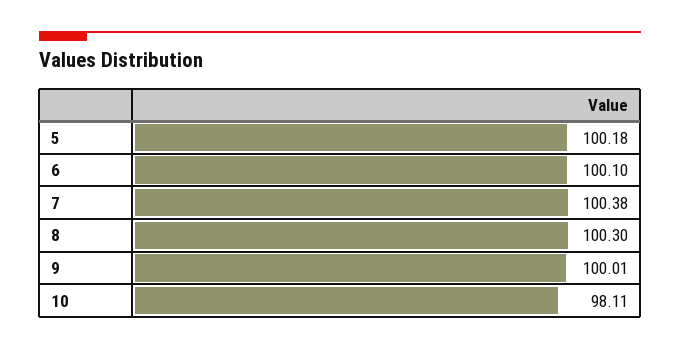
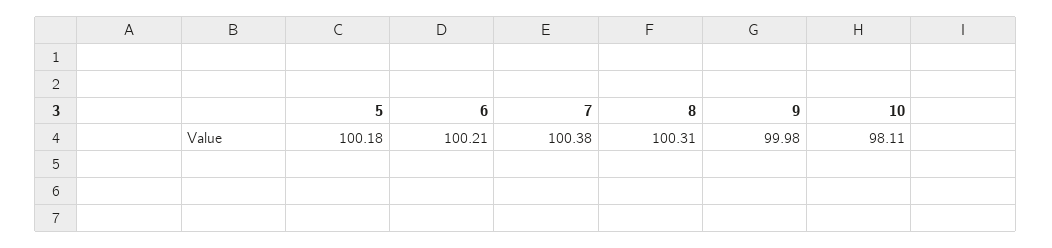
6: 100.1 -> 100.21
8: 100.3 -> 100.31
9: 100.01 -> 99.98

